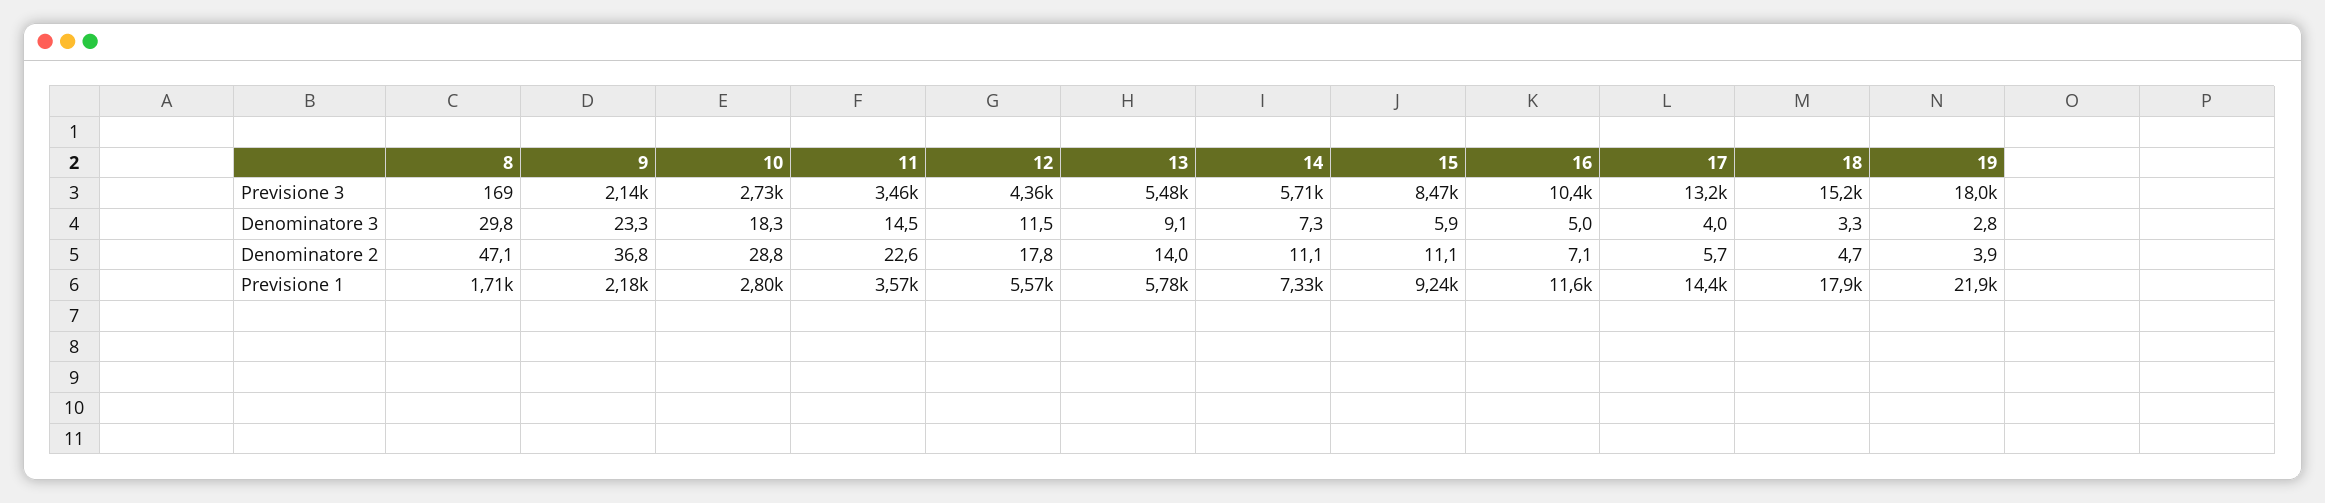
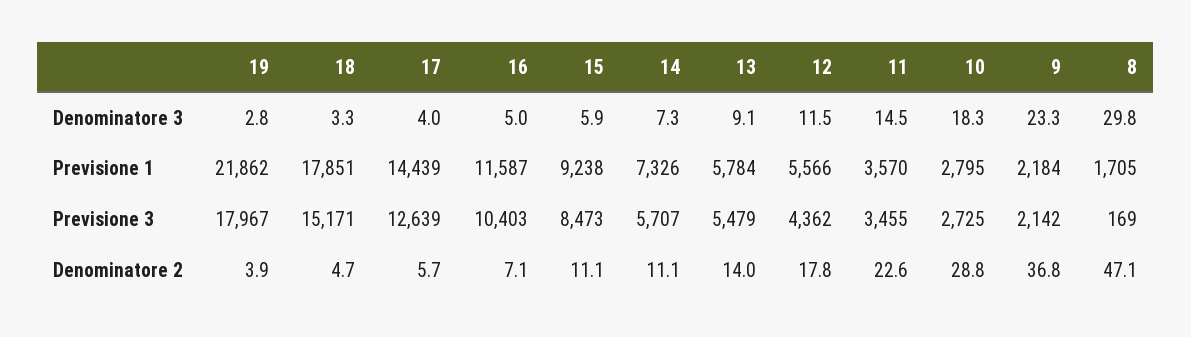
17, Previsione 3: 13200 -> 12639

